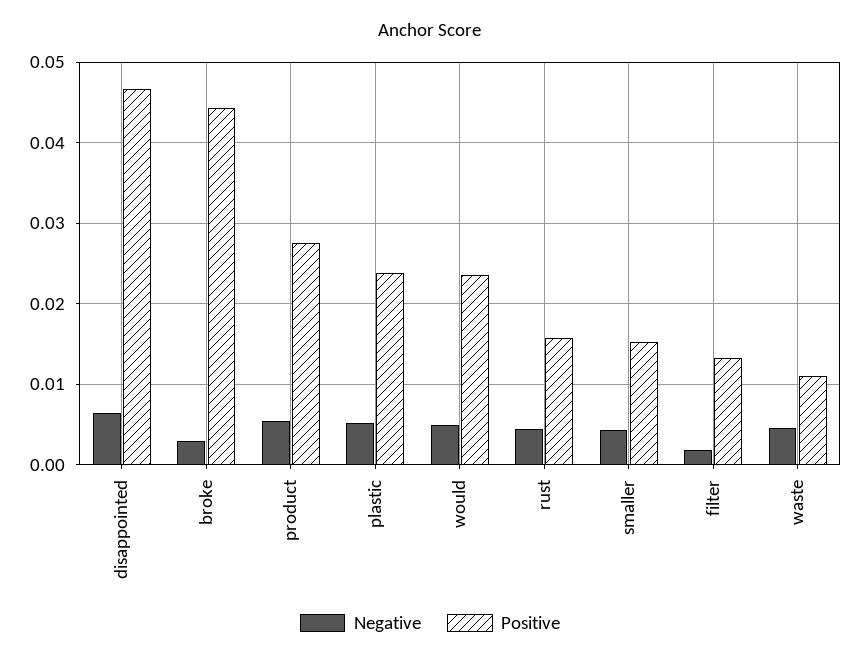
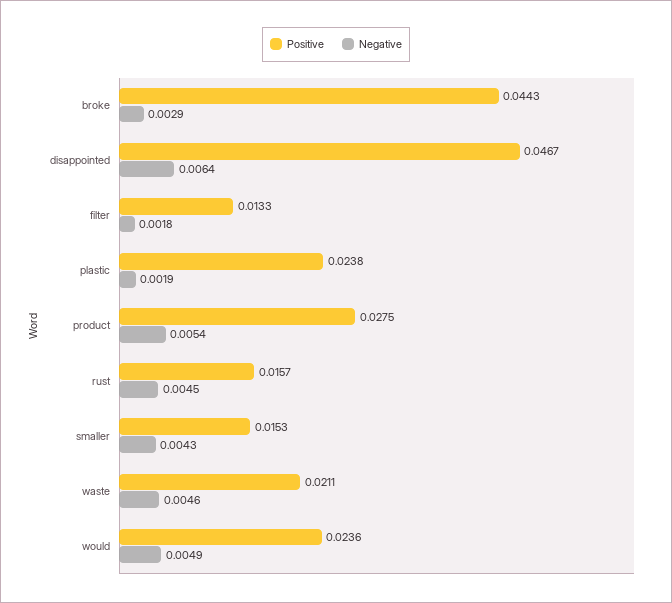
Negative, plastic: 0.005 -> 0.0019
Positive, waste: 0.011 -> 0.0211

